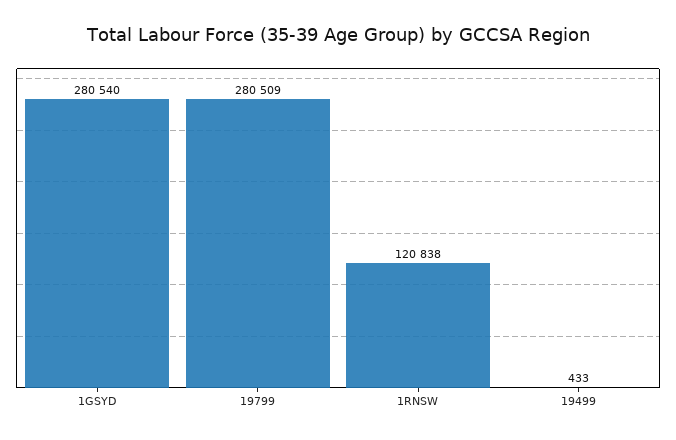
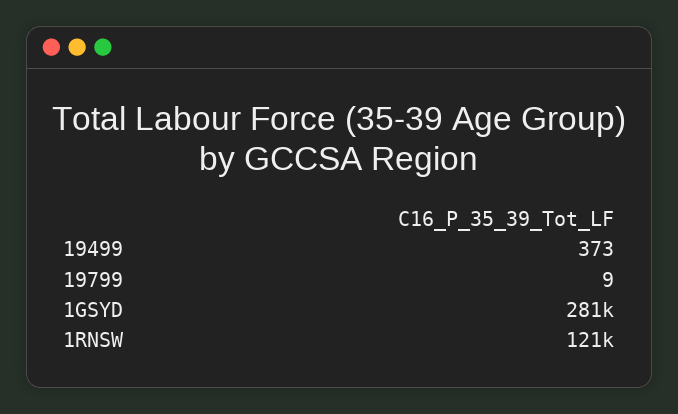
19799: 280509 -> 9
19499: 433 -> 373

